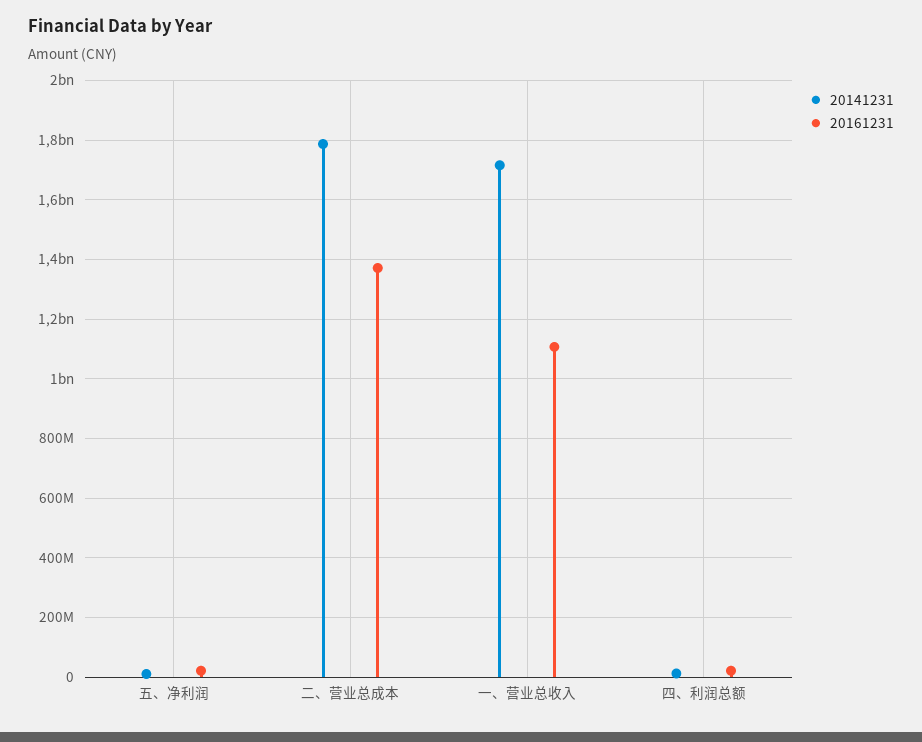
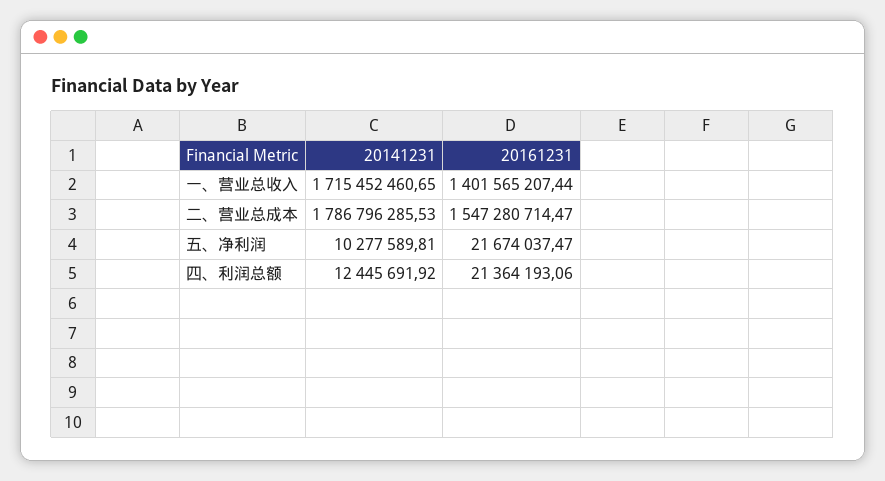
20161231, 二、营业总成本: 1375000000 -> 1547280714.47
20161231, 一、营业总收入: 1100000000 -> 1401565207.44

